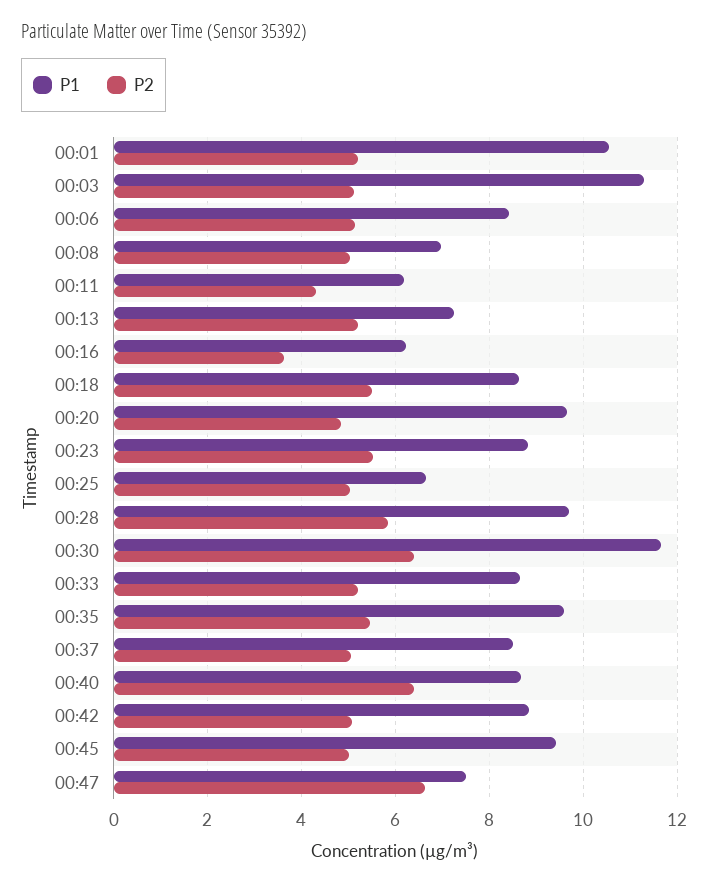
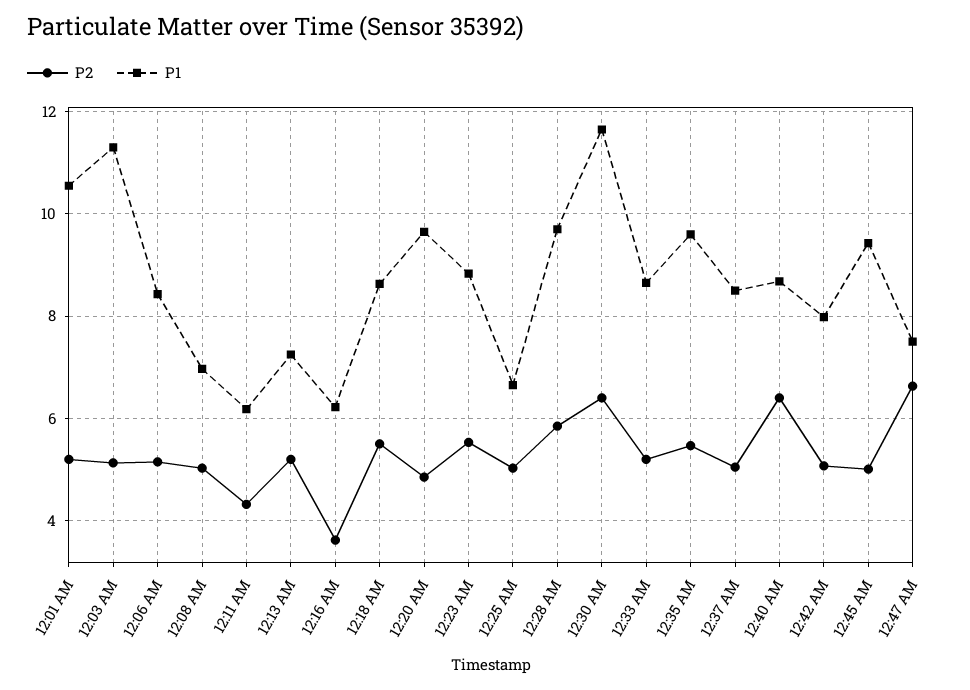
P1, 00:42: 8.8 -> 8

